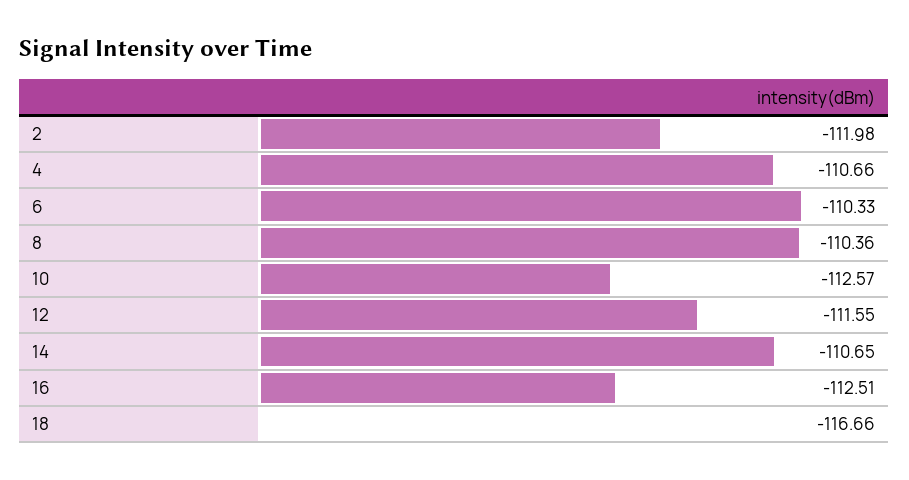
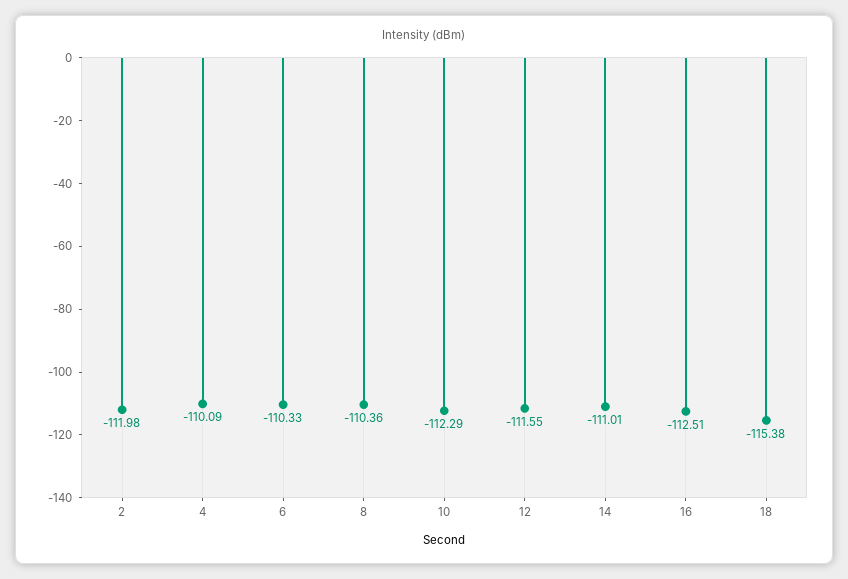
4: -110.66 -> -110.09
10: -112.57 -> -112.29
14: -110.65 -> -111.01
18: -116.66 -> -115.38

